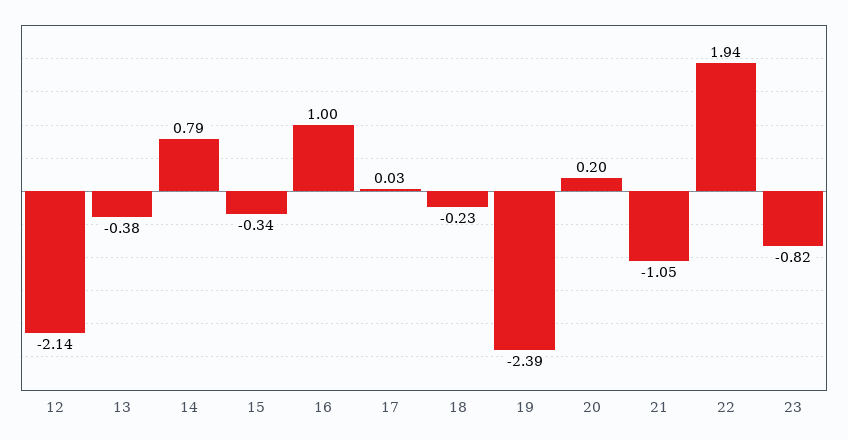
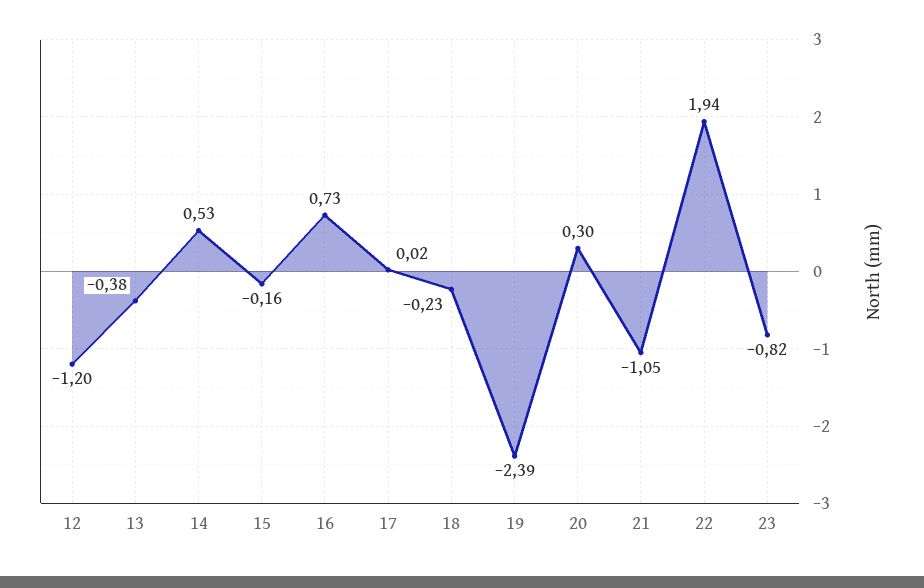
12: -2.14 -> -1.2
14: 0.79 -> 0.53
15: -0.34 -> -0.16
16: 1 -> 0.73
17: 0.03 -> 0.02
20: 0.2 -> 0.3

